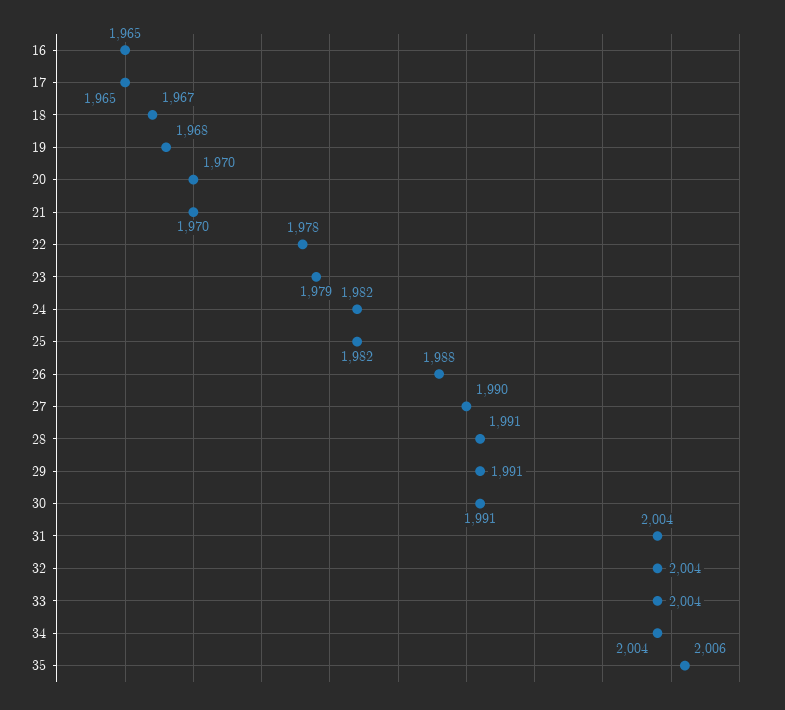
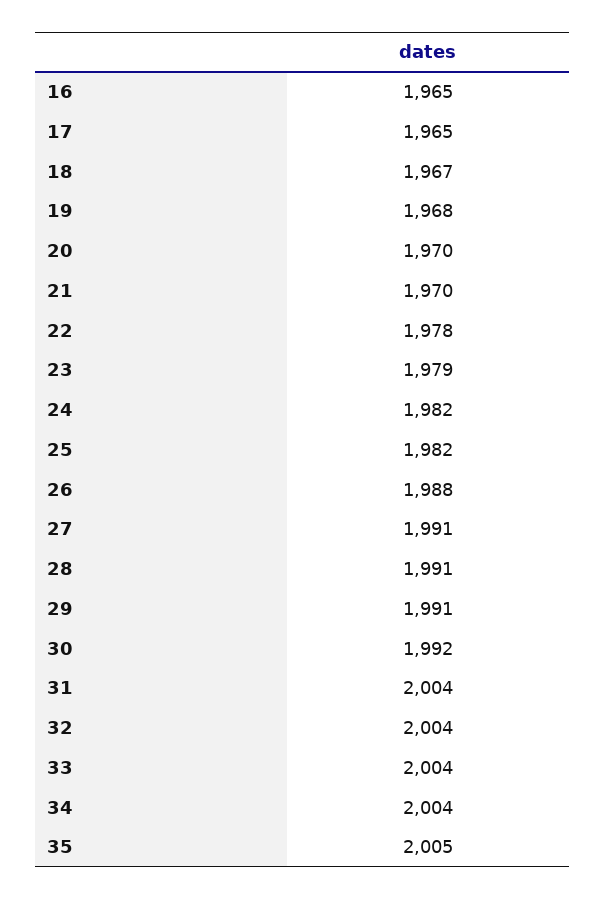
27: 1990 -> 1991
30: 1991 -> 1992
35: 2006 -> 2005

